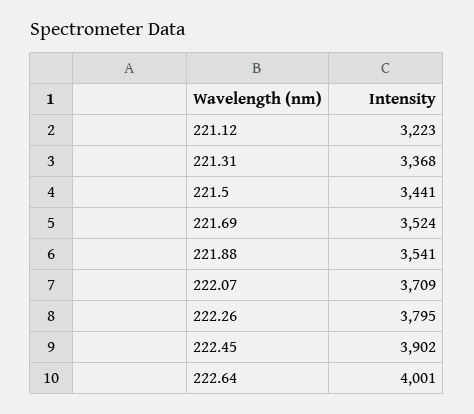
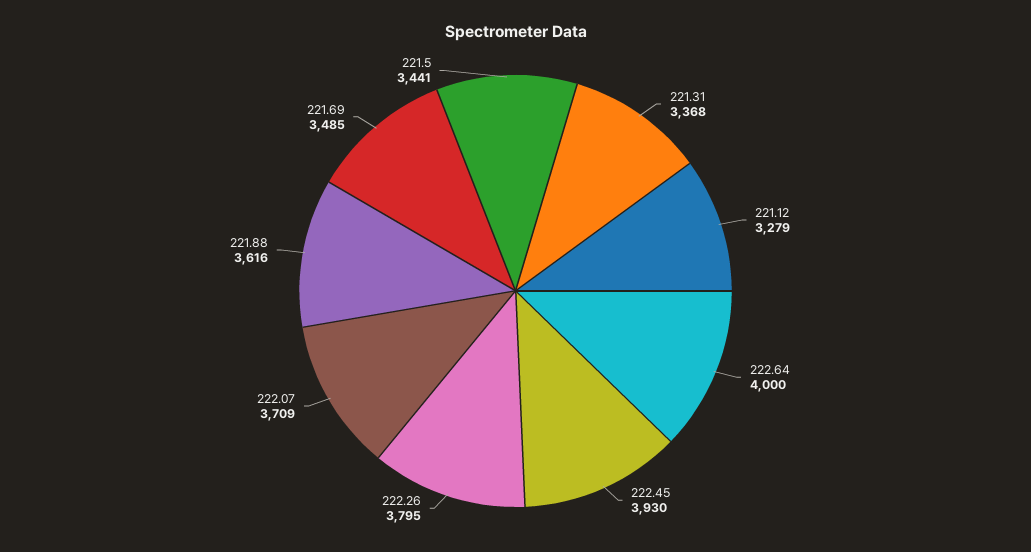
221.12: 3223 -> 3279
221.69: 3524 -> 3485
221.88: 3541 -> 3616
222.45: 3902 -> 3930
222.64: 4001 -> 4000

